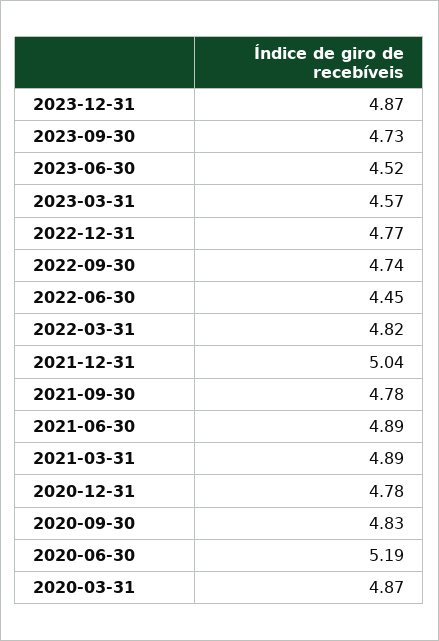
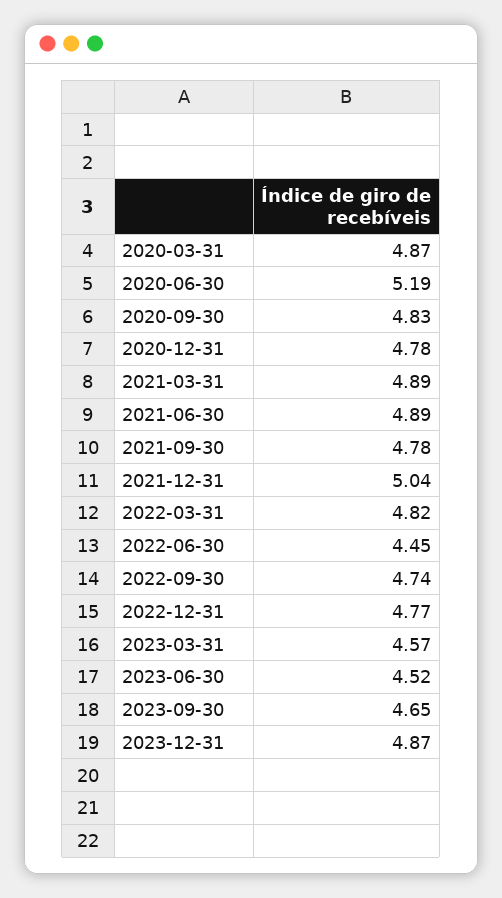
2023-09-30: 4.73 -> 4.65

